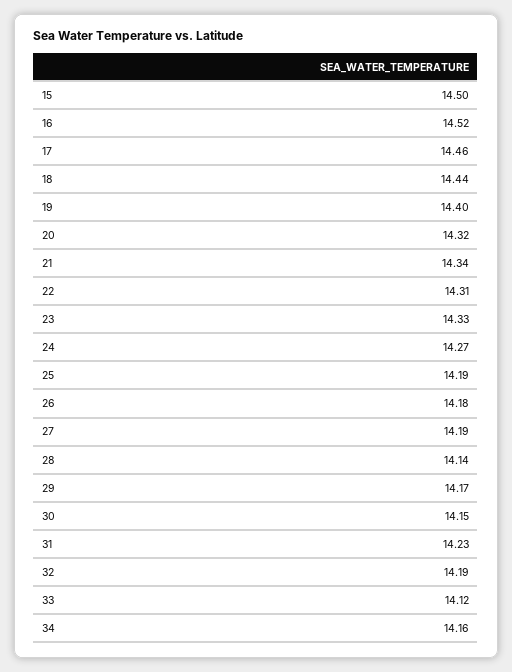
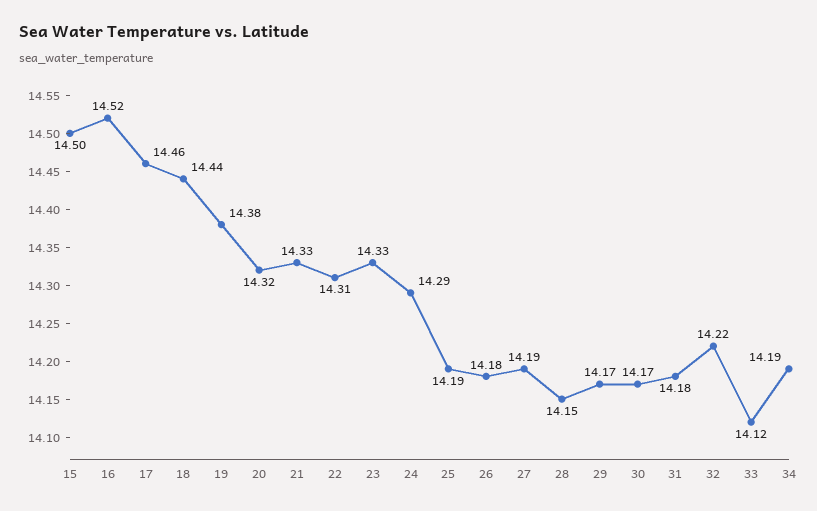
19: 14.4 -> 14.38
21: 14.34 -> 14.33
24: 14.27 -> 14.29
28: 14.14 -> 14.15
30: 14.15 -> 14.17
31: 14.23 -> 14.18
32: 14.19 -> 14.22
34: 14.16 -> 14.19

